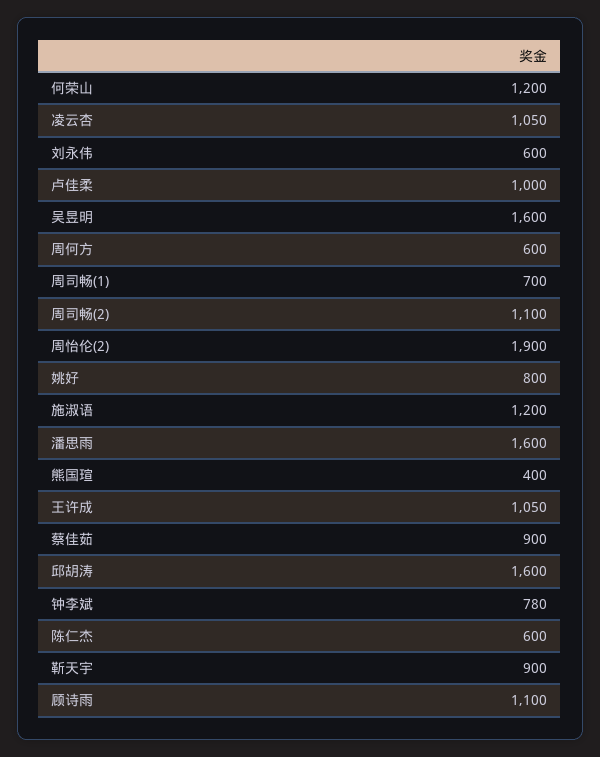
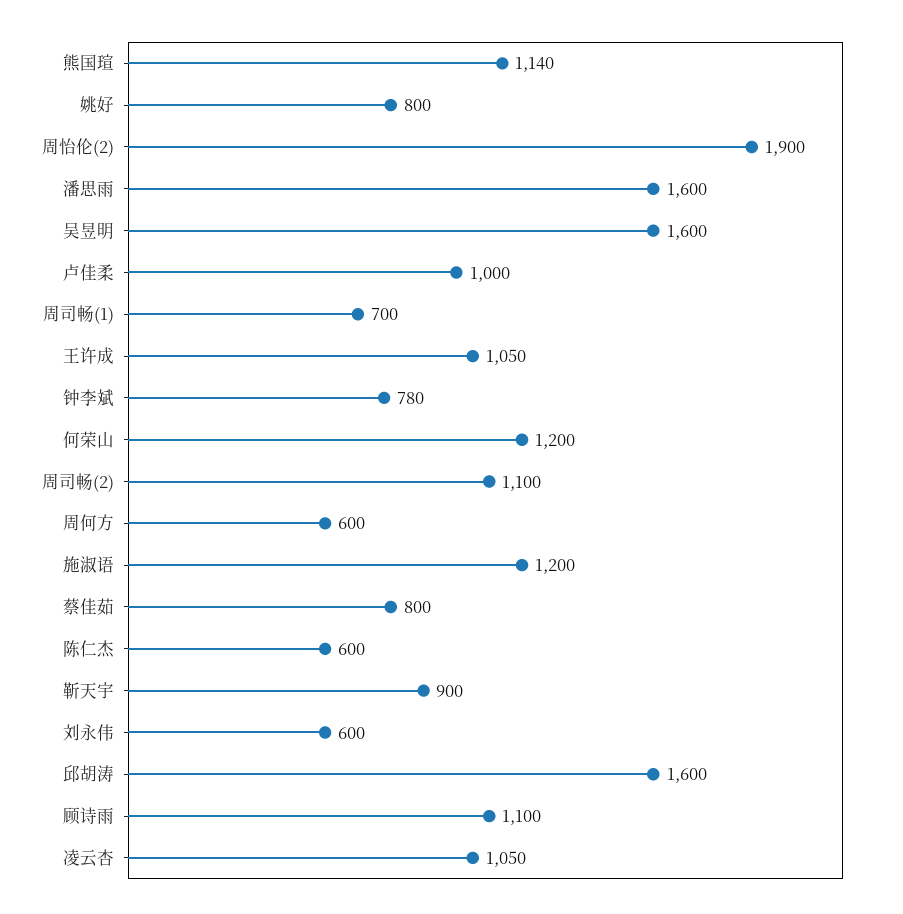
熊国瑄: 400 -> 1140
蔡佳茹: 900 -> 800

